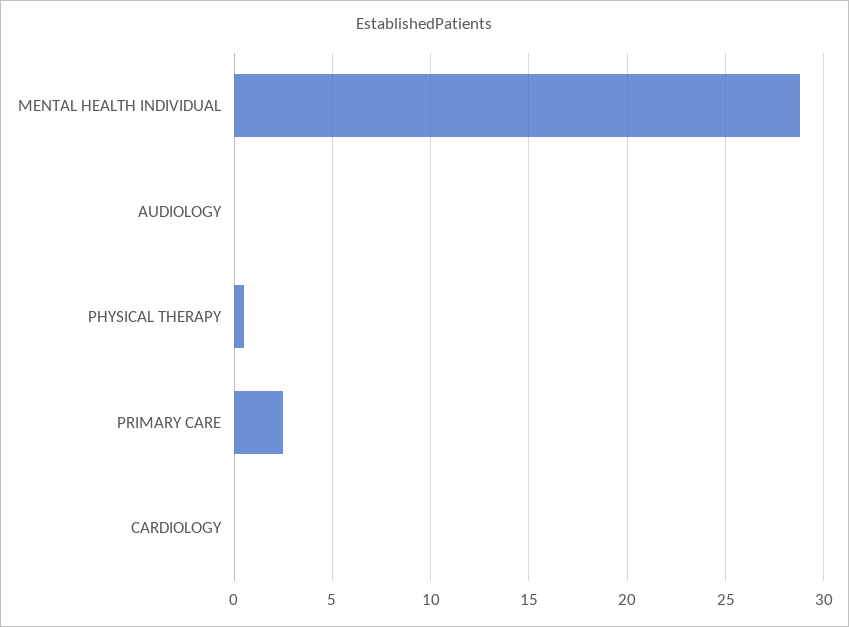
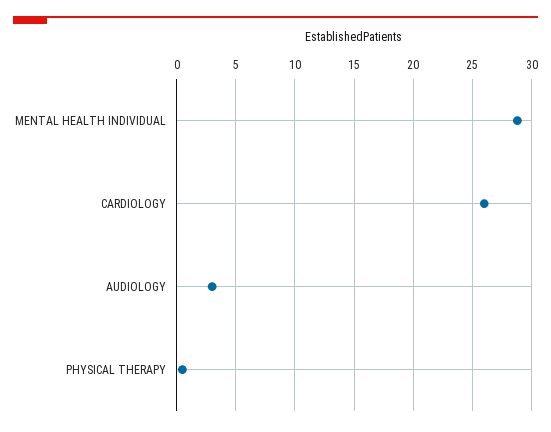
AUDIOLOGY: 0 -> 3
PRIMARY CARE: 2.5 -> none
CARDIOLOGY: 0 -> 26

